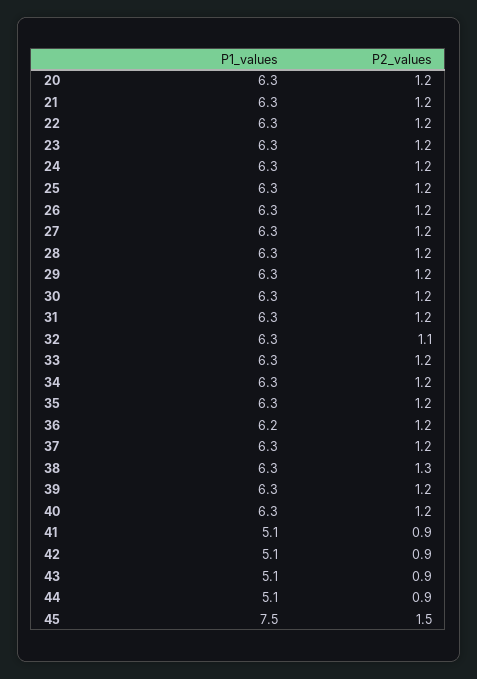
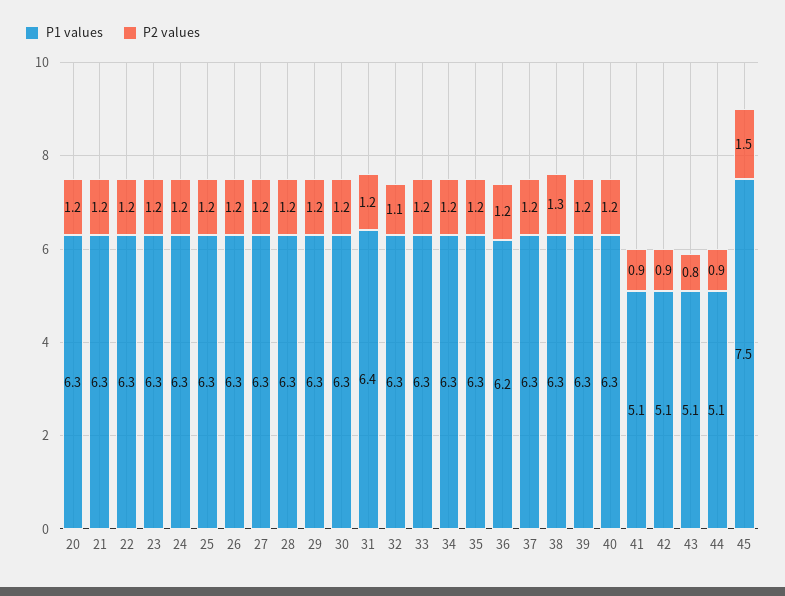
P1_values, 31: 6.3 -> 6.4
P2_values, 43: 0.9 -> 0.8

